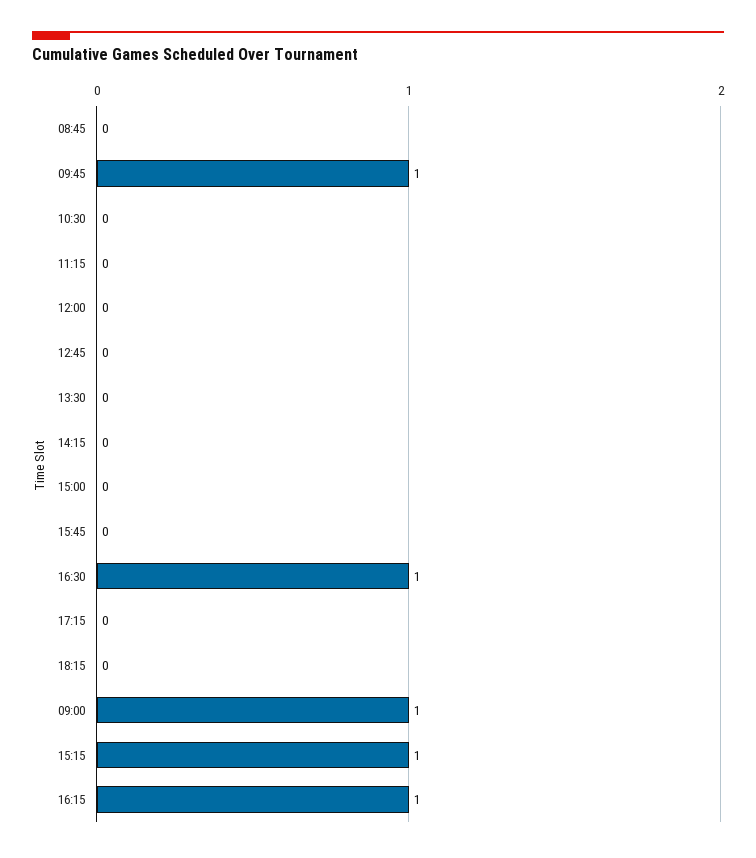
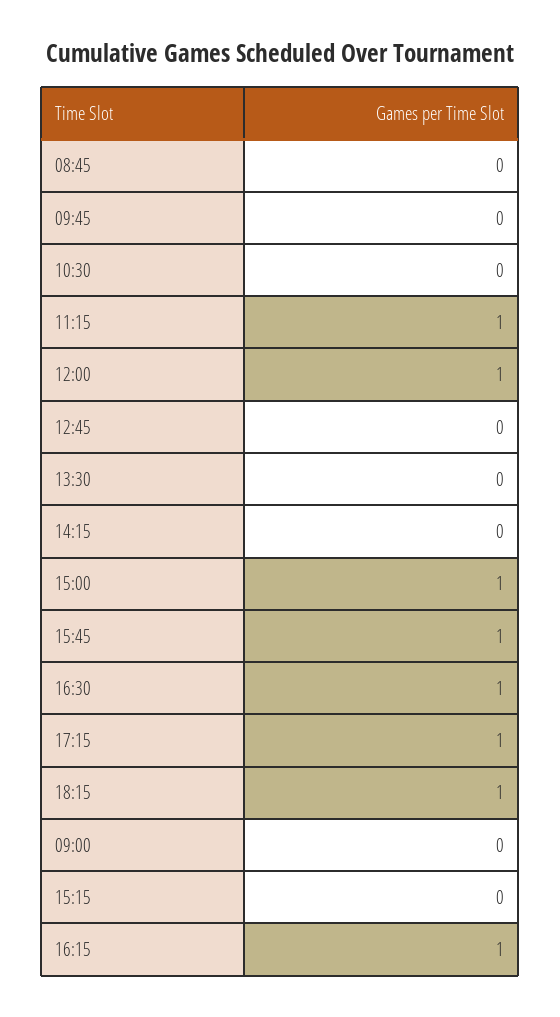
09:45: 1 -> 0
11:15: 0 -> 1
12:00: 0 -> 1
15:00: 0 -> 1
15:45: 0 -> 1
17:15: 0 -> 1
18:15: 0 -> 1
09:00: 1 -> 0
15:15: 1 -> 0

